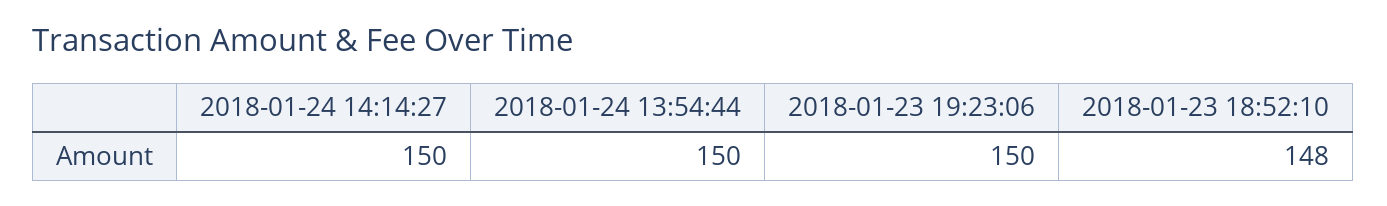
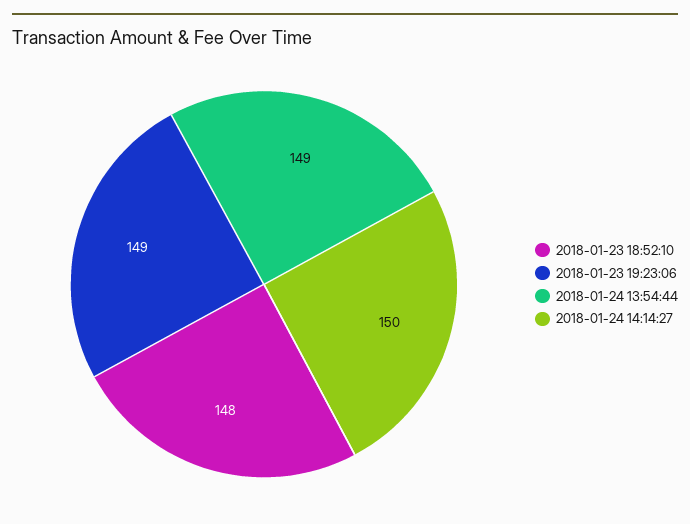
2018-01-24 13:54:44: 150 -> 149
2018-01-23 19:23:06: 150 -> 149

